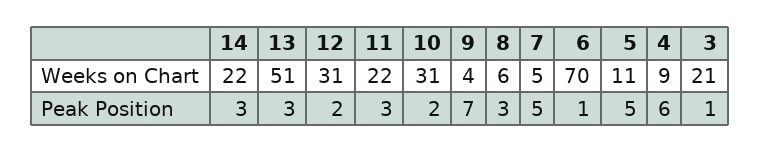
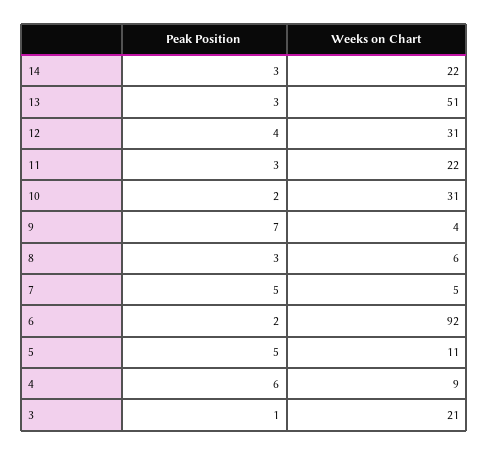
6, Weeks on Chart: 70 -> 92
12, Peak Position: 2 -> 4
6, Peak Position: 1 -> 2

